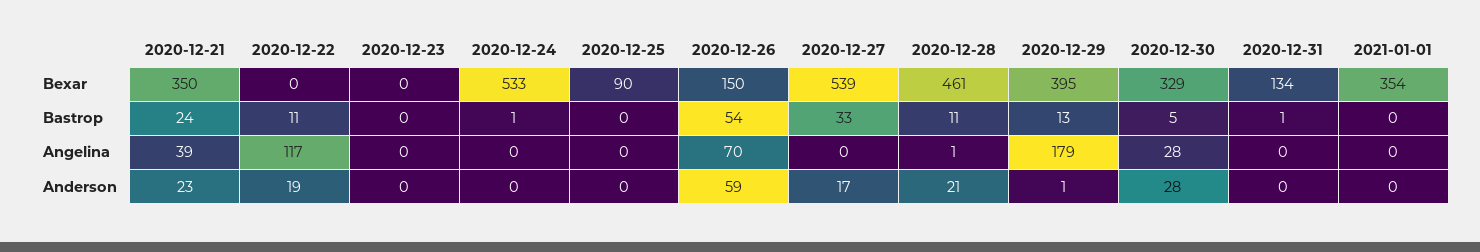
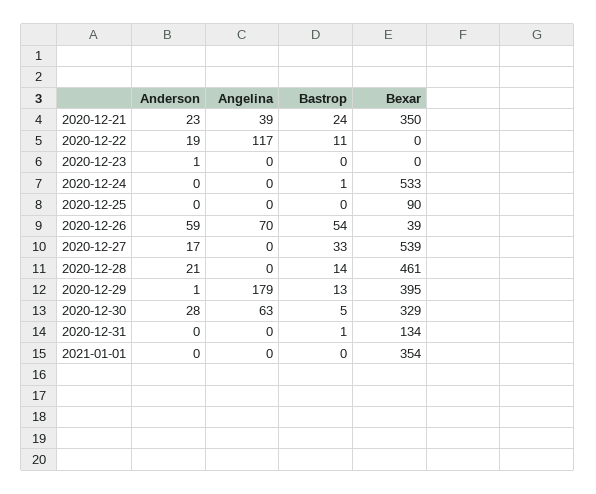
2020-12-26, Bexar: 150 -> 39
2020-12-28, Bastrop: 11 -> 14
2020-12-28, Angelina: 1 -> 0
2020-12-30, Angelina: 28 -> 63
2020-12-23, Anderson: 0 -> 1

